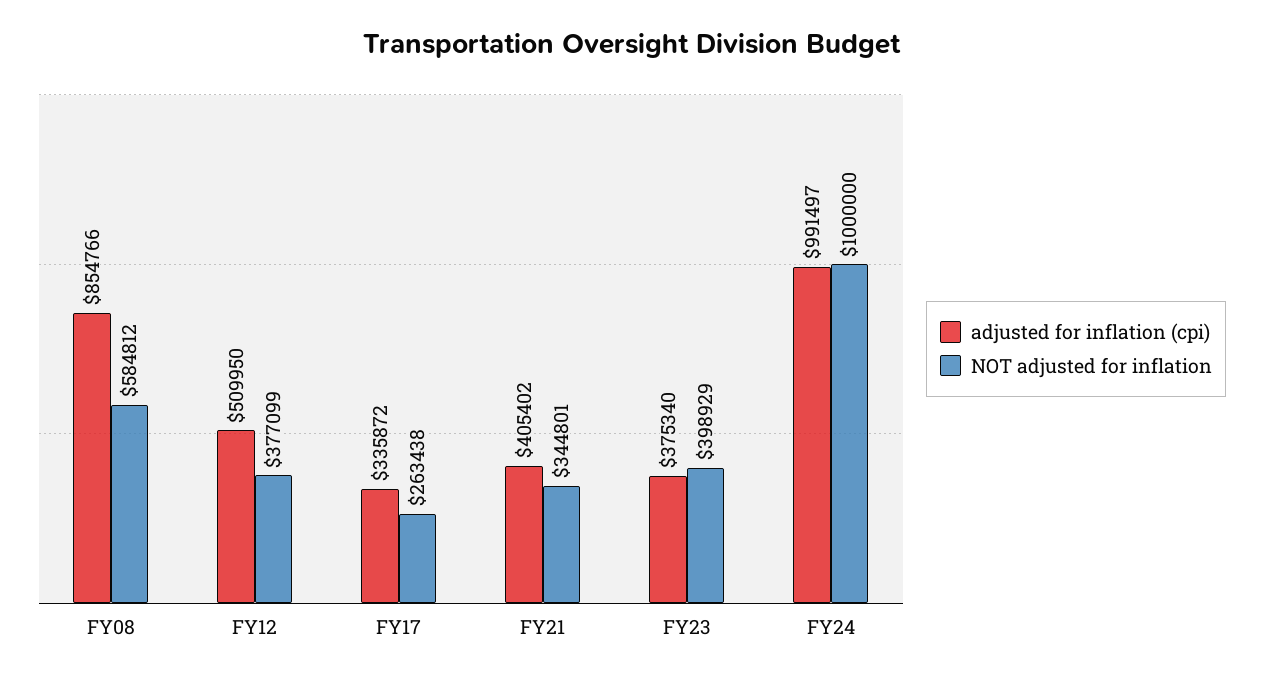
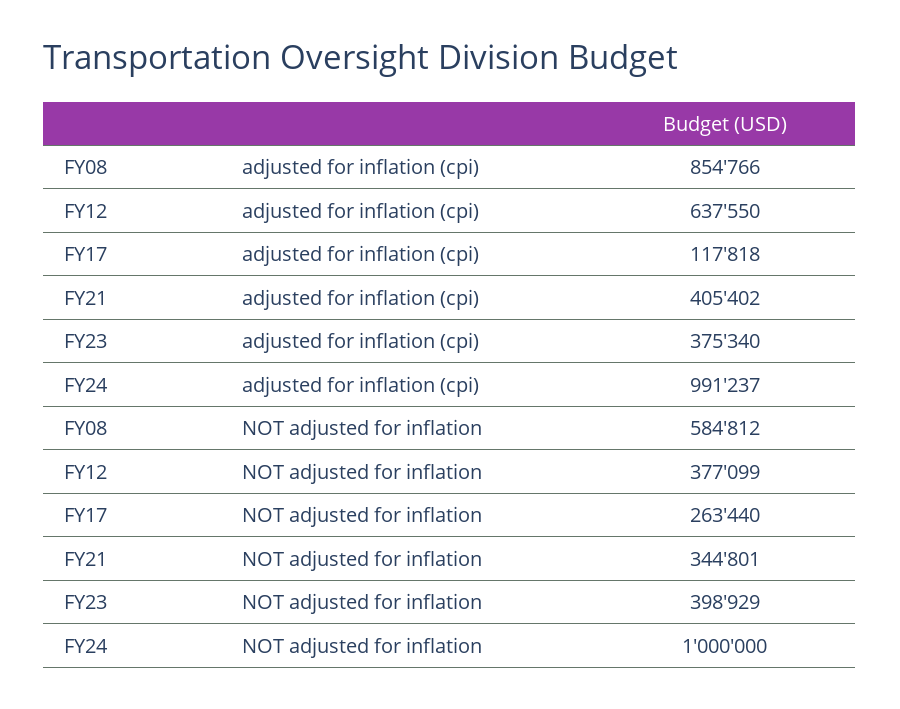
adjusted for inflation (cpi), FY12: 509950 -> 637550
adjusted for inflation (cpi), FY17: 335872 -> 117818
NOT adjusted for inflation, FY17: 263438 -> 263440
adjusted for inflation (cpi), FY24: 991497 -> 991237

